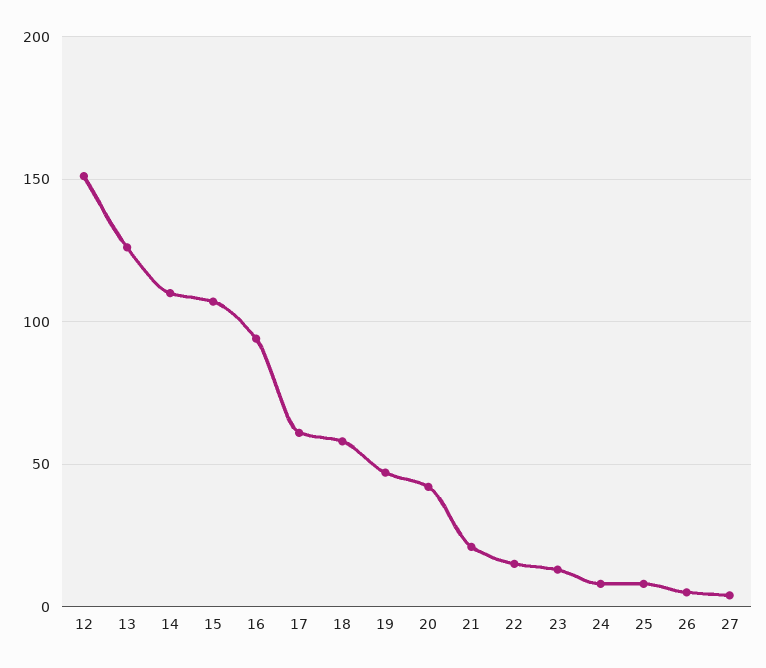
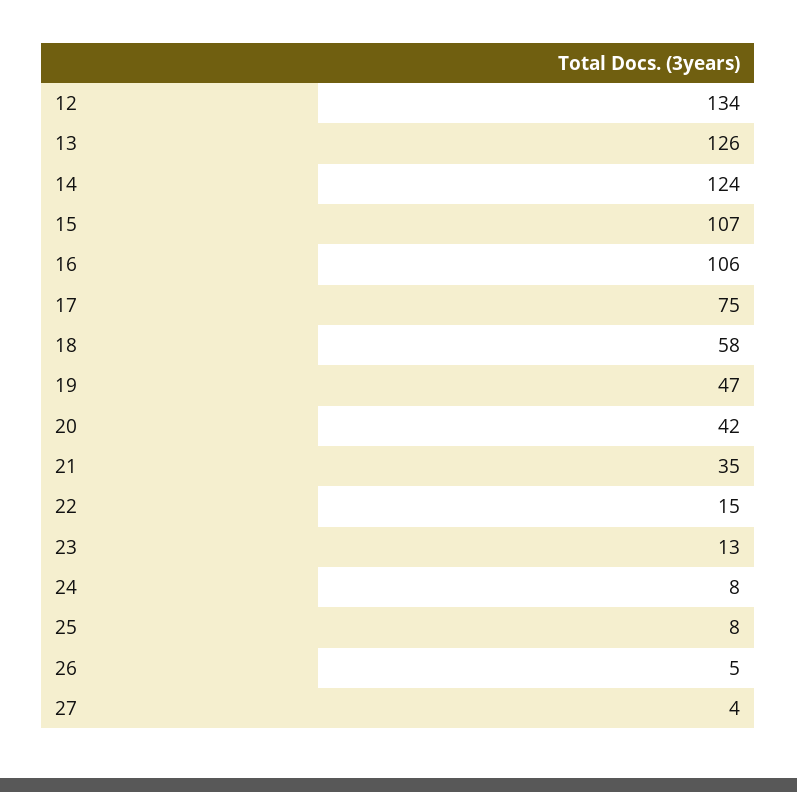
12: 150 -> 134
14: 110 -> 124
16: 95 -> 106
17: 60 -> 75
21: 20 -> 35

